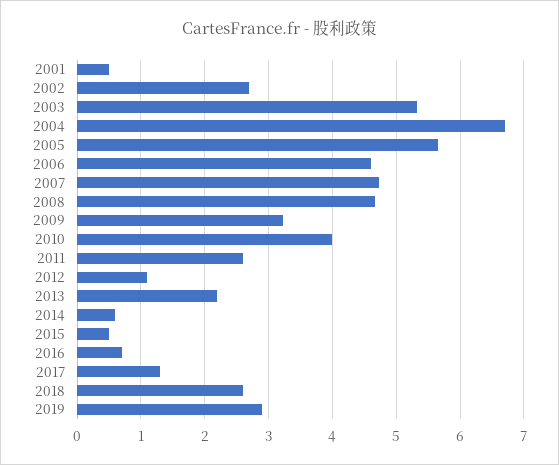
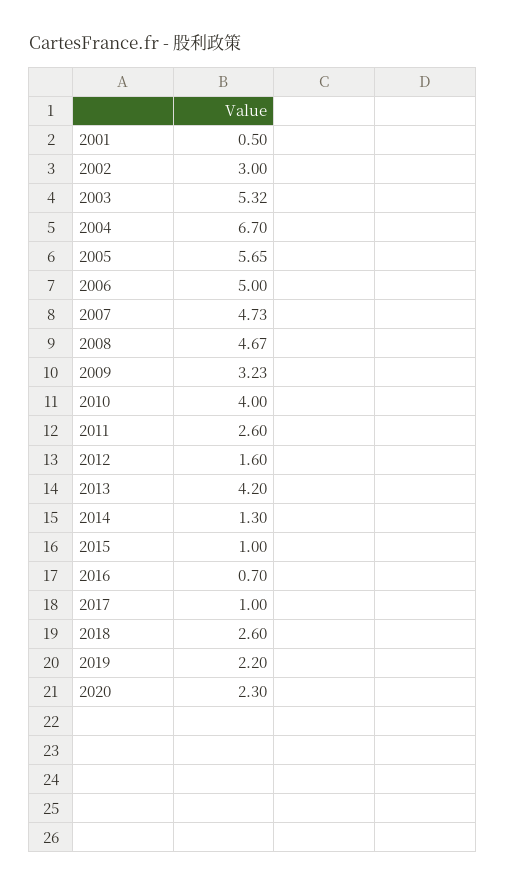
2002: 2.7 -> 3
2006: 4.6 -> 5
2012: 1.1 -> 1.6
2013: 2.2 -> 4.2
2014: 0.6 -> 1.3
2015: 0.5 -> 1
2017: 1.3 -> 1
2019: 2.9 -> 2.2
2020: none -> 2.3

